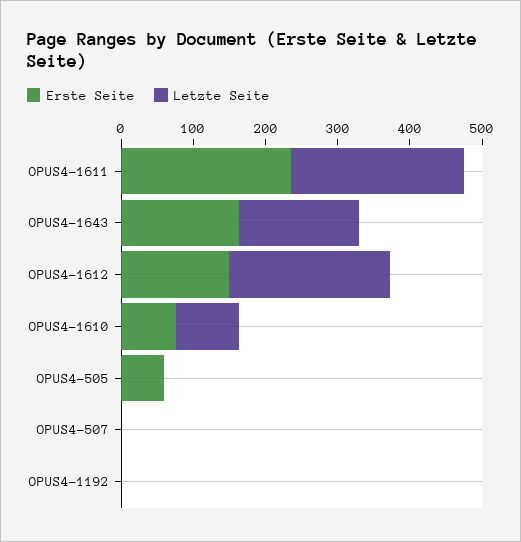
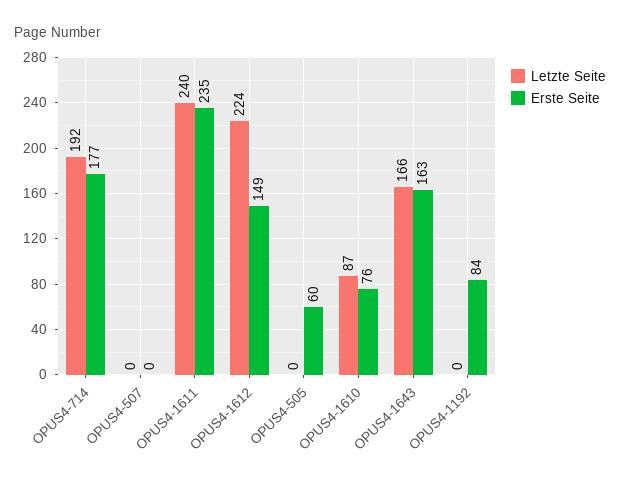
Erste Seite, OPUS4-1192: 0 -> 84
Letzte Seite, OPUS4-714: none -> 192
Erste Seite, OPUS4-714: none -> 177

